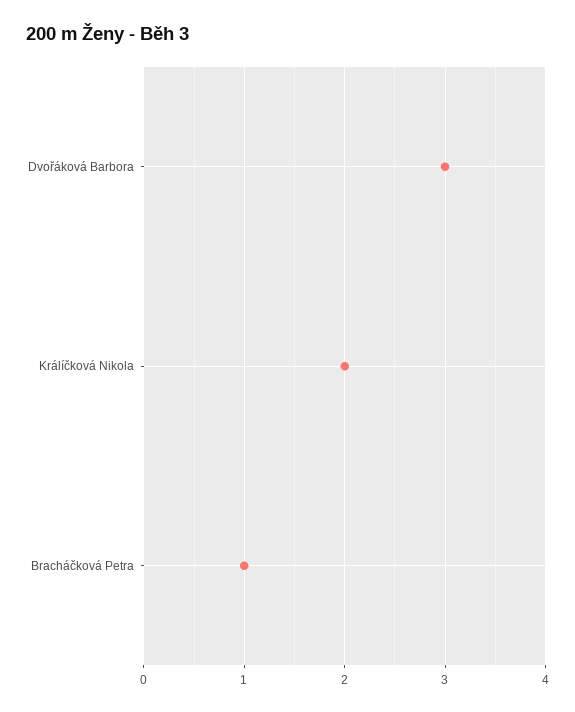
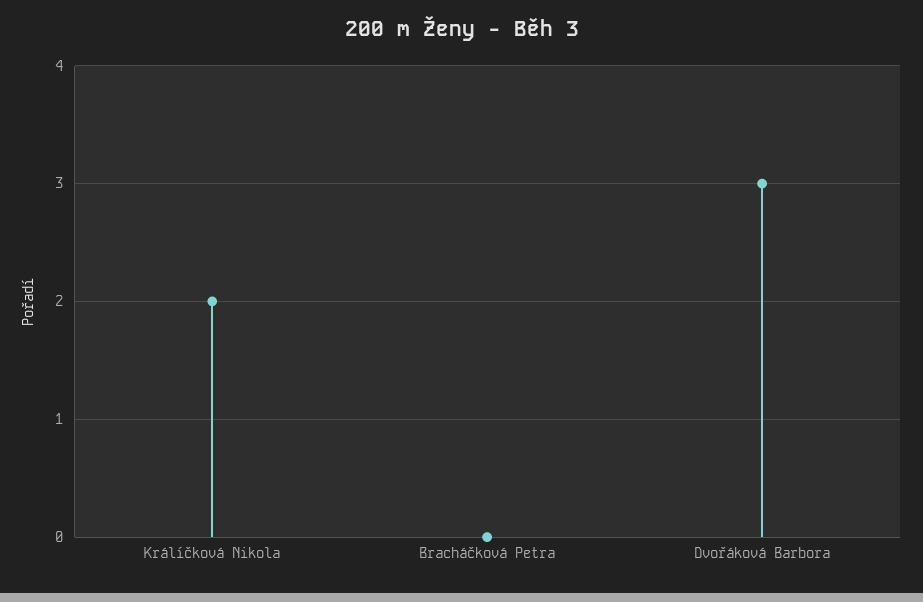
Bracháčková Petra: 1 -> 0

